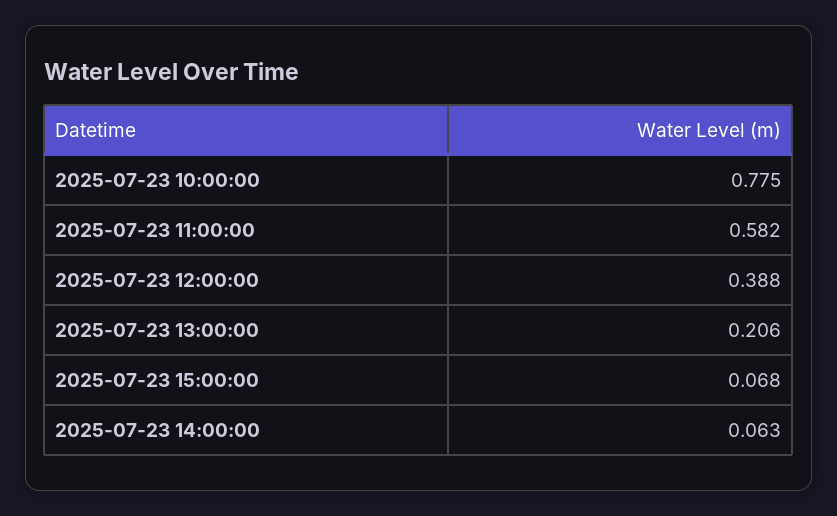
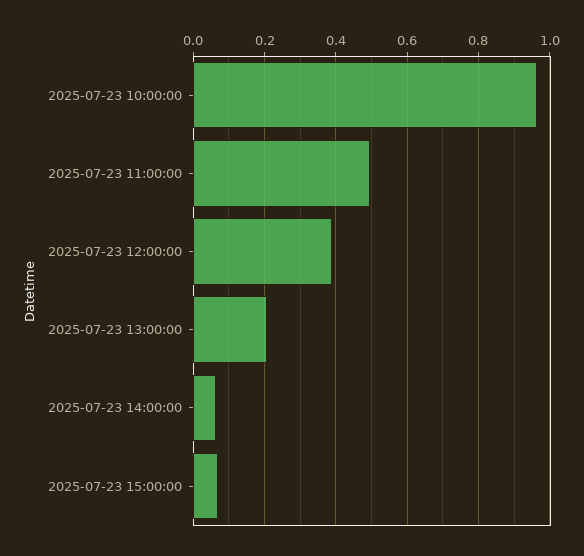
2025-07-23 10:00:00: 0.775 -> 0.96
2025-07-23 11:00:00: 0.582 -> 0.5

